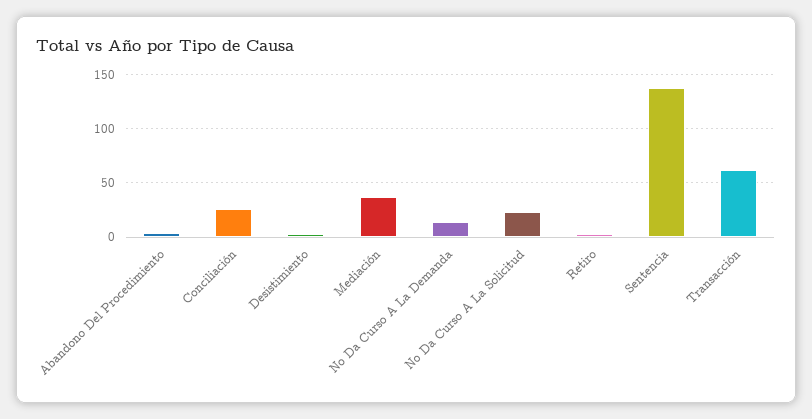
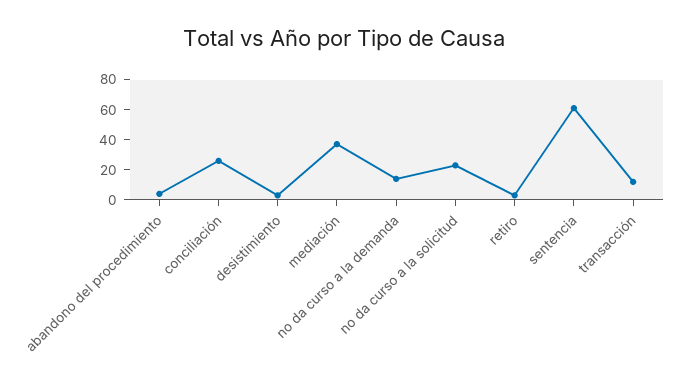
Sentencia: 140 -> 60
Transacción: 60 -> 10

